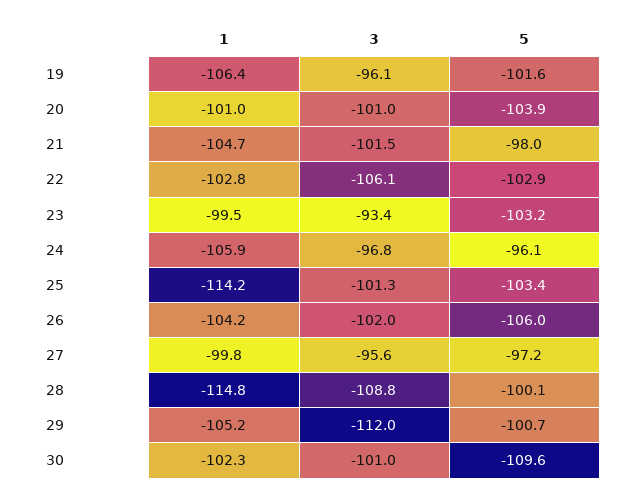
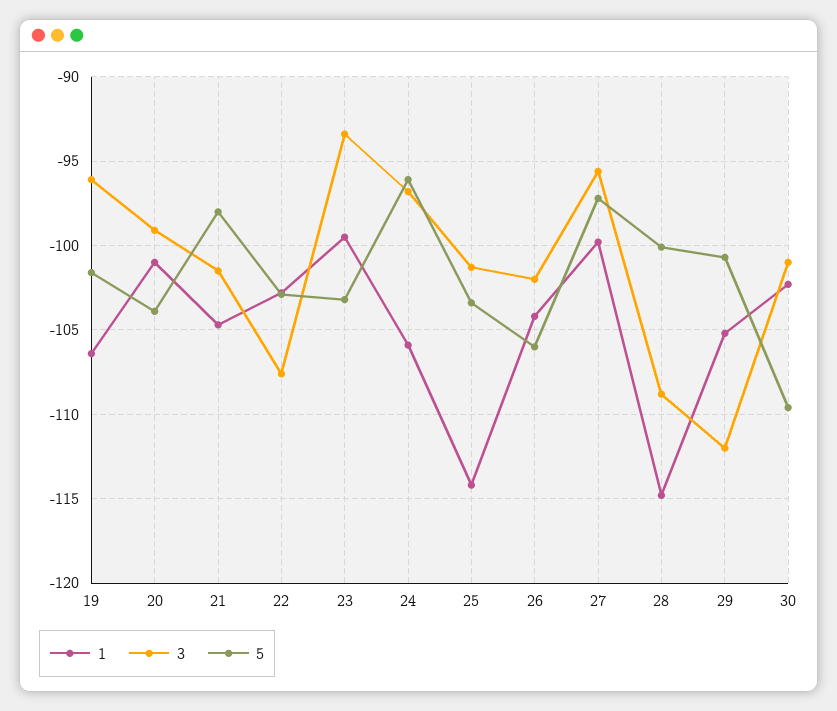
3, 20: -101 -> -99
3, 22: -106.1 -> -107.5

